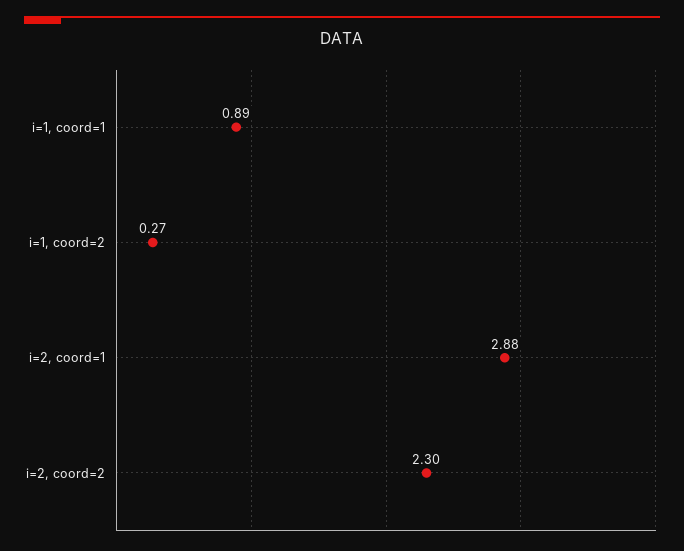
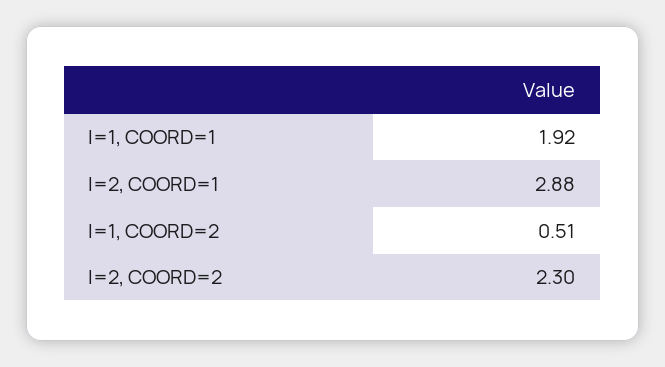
i=1, coord=1: 0.89 -> 1.92
i=1, coord=2: 0.27 -> 0.51

